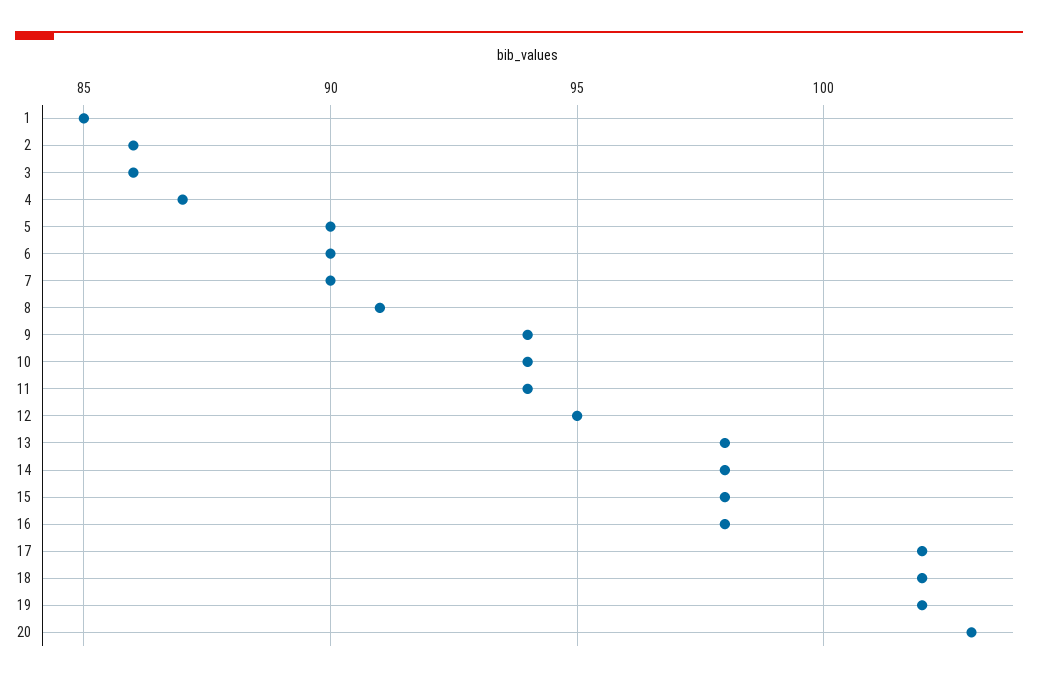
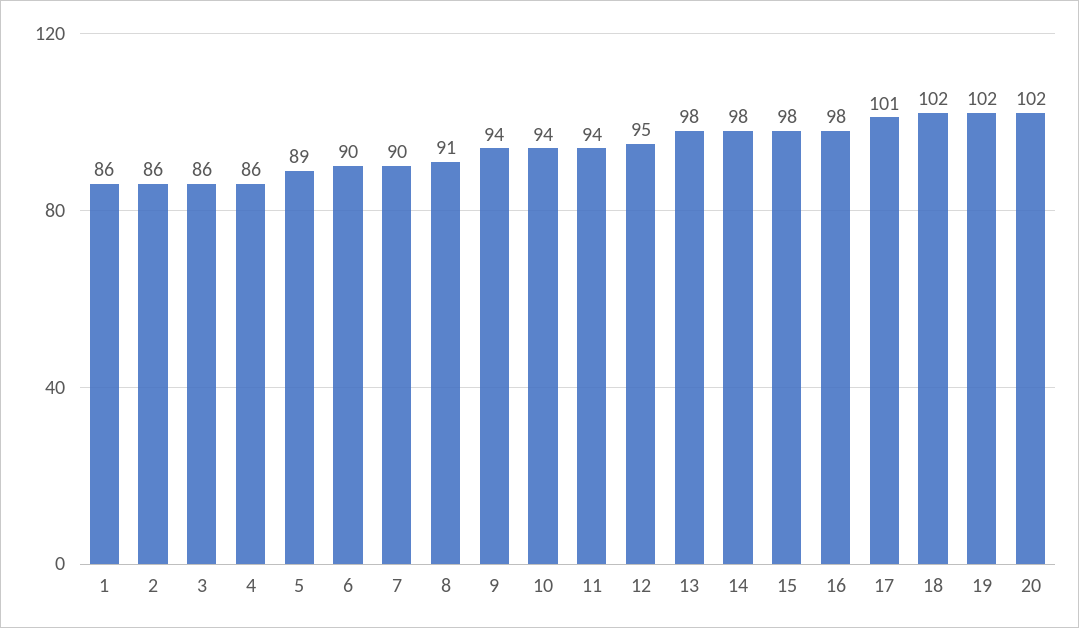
1: 85 -> 86
4: 87 -> 86
5: 90 -> 89
17: 102 -> 101
20: 103 -> 102

